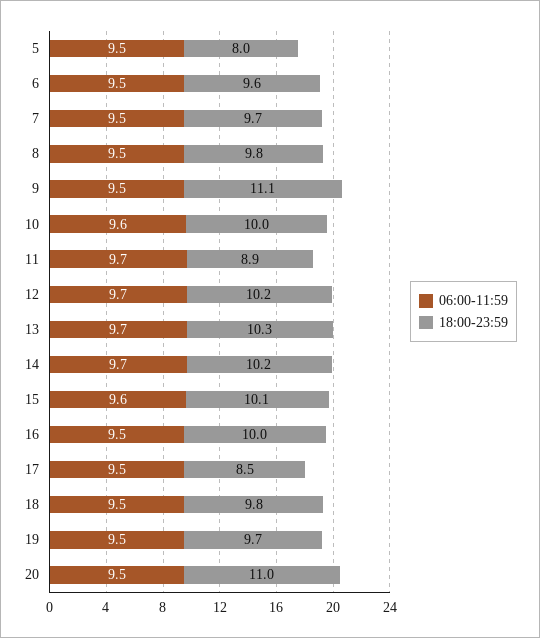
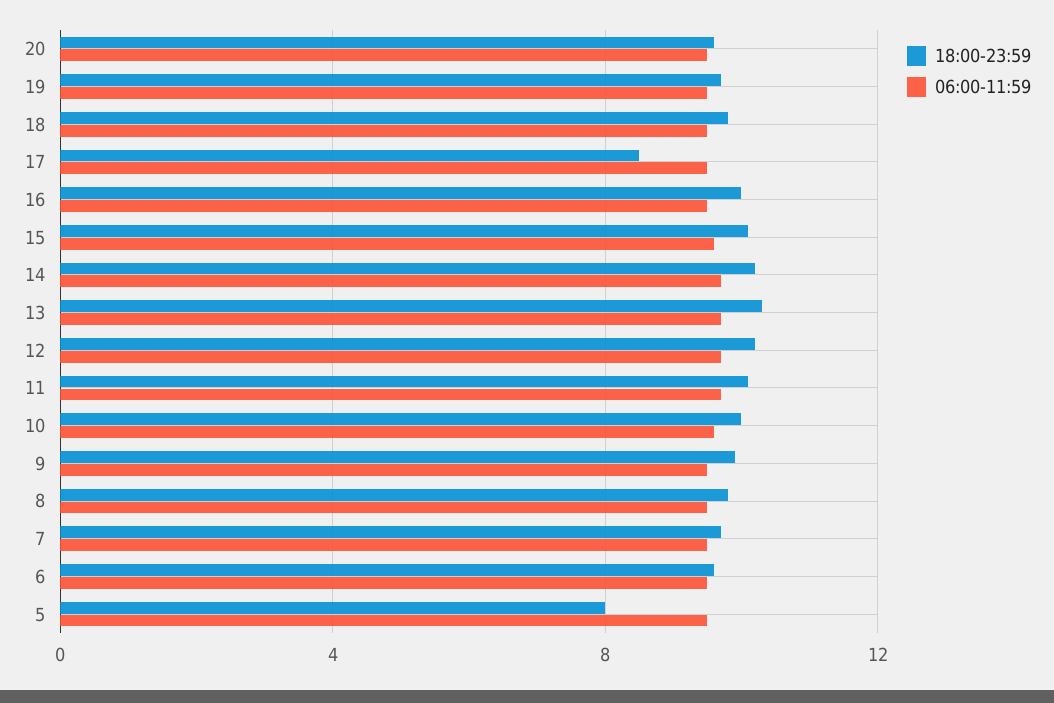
18:00-23:59, 9: 11.1 -> 10
18:00-23:59, 11: 8.9 -> 10
18:00-23:59, 20: 11 -> 9.5

